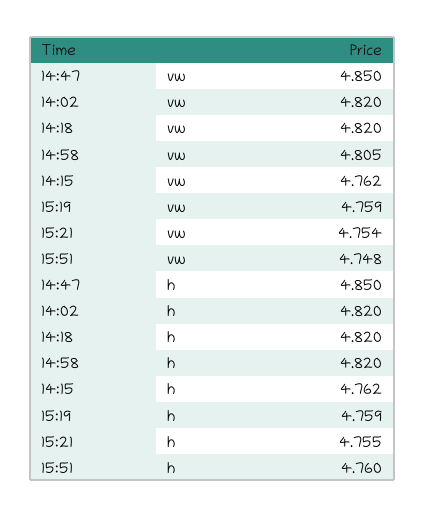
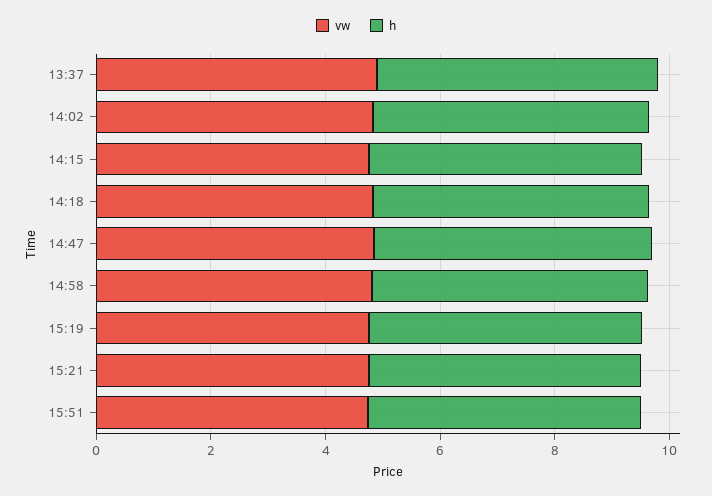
vw, 13:37: none -> 5
h, 13:37: none -> 5

